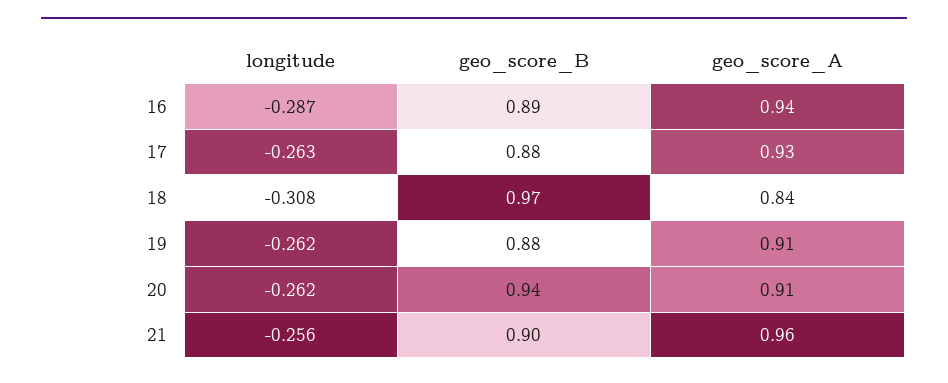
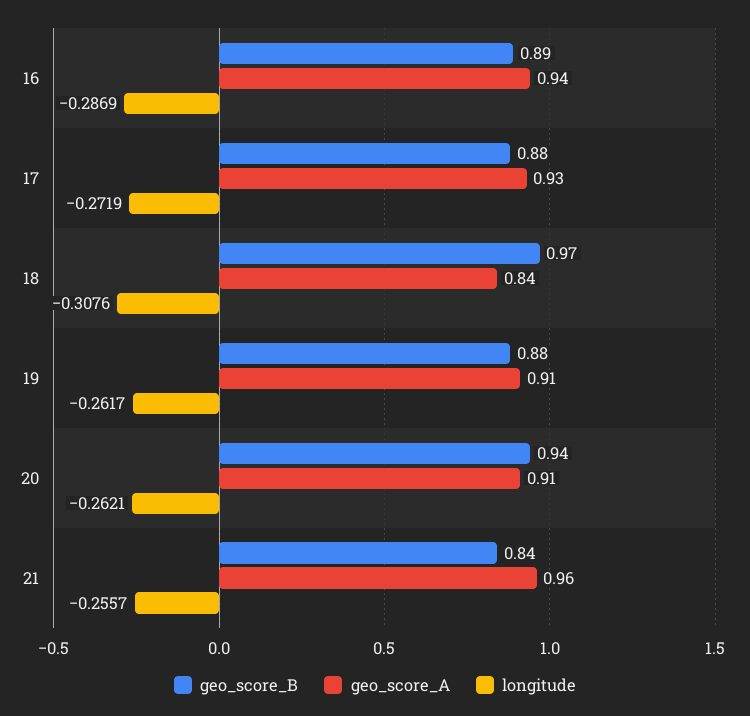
longitude, 17: -0.263 -> -0.2719
geo_score_B, 21: 0.9 -> 0.84

